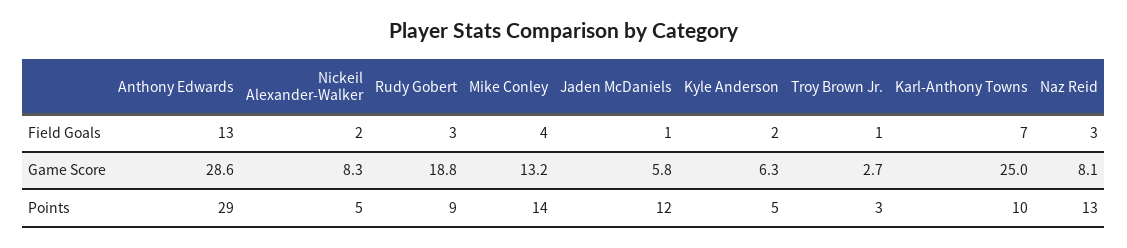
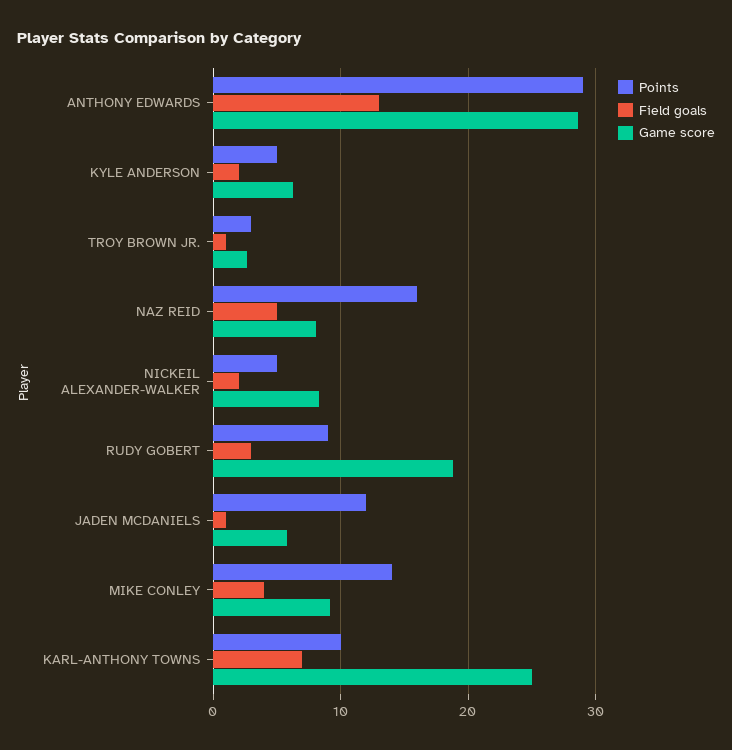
Field Goals, Naz Reid: 3 -> 5
Game Score, Mike Conley: 13.2 -> 9
Points, Naz Reid: 13 -> 16

